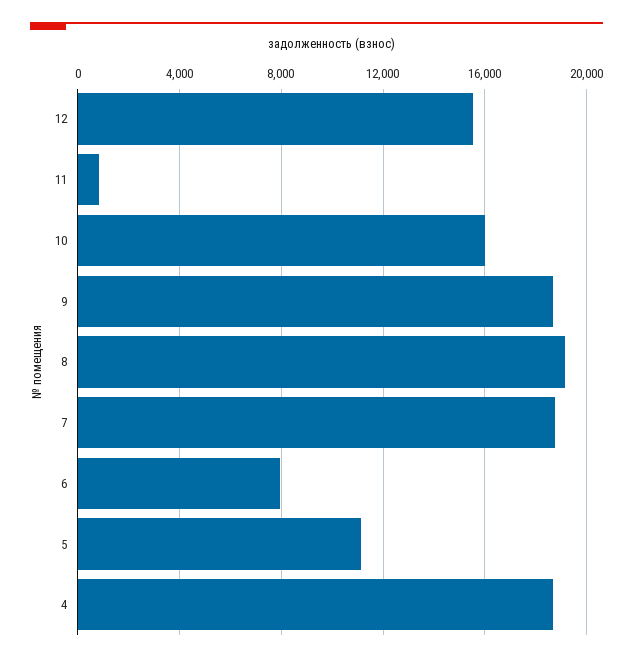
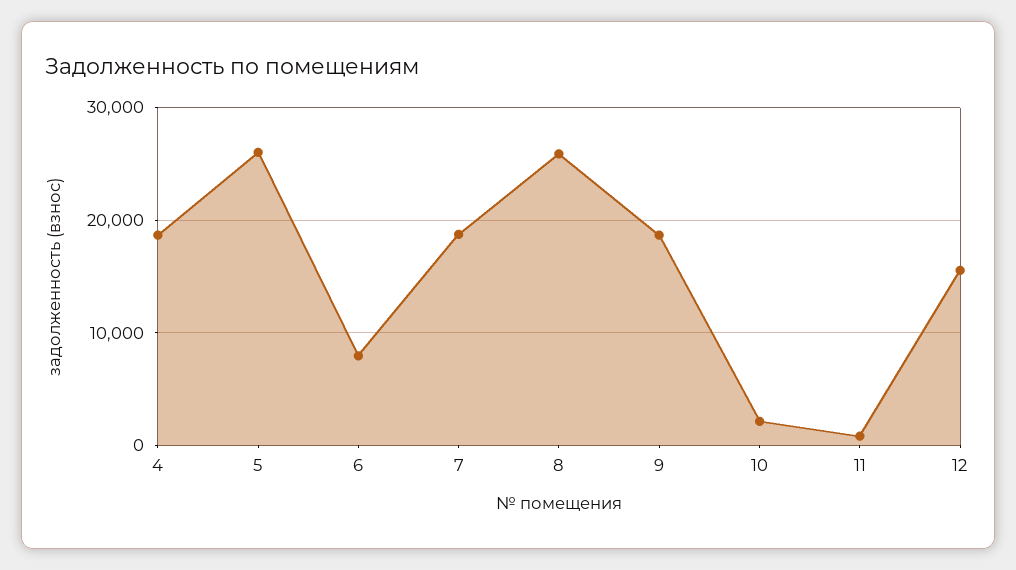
10: 16000 -> 2000
8: 19000 -> 26000
5: 11000 -> 26000

